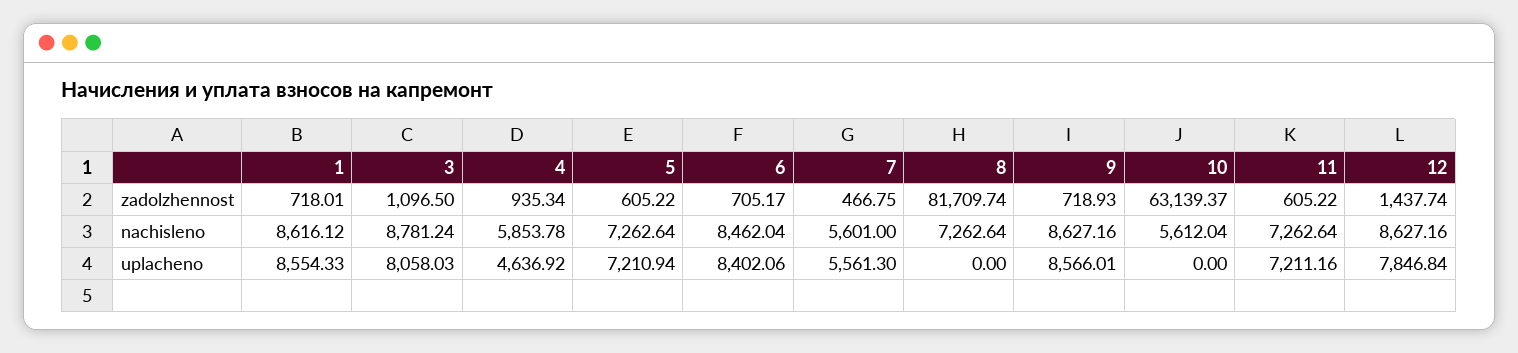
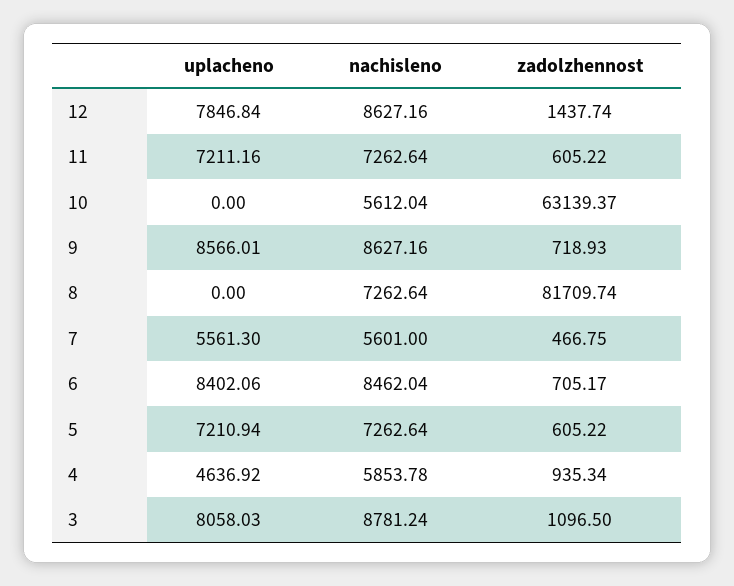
1, zadolzhennost: 718.01 -> none
1, nachisleno: 8616.12 -> none
1, uplacheno: 8554.33 -> none

